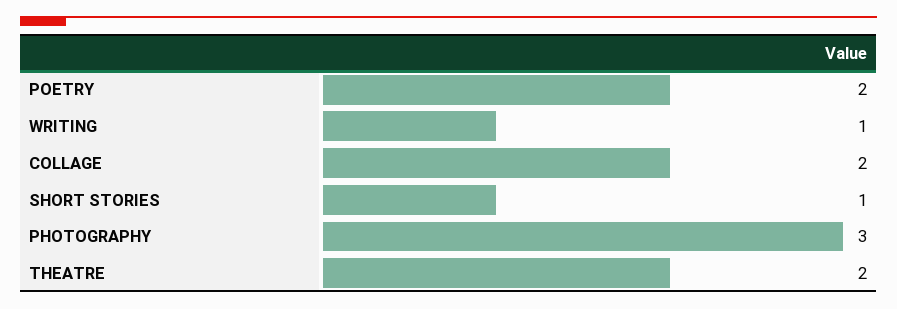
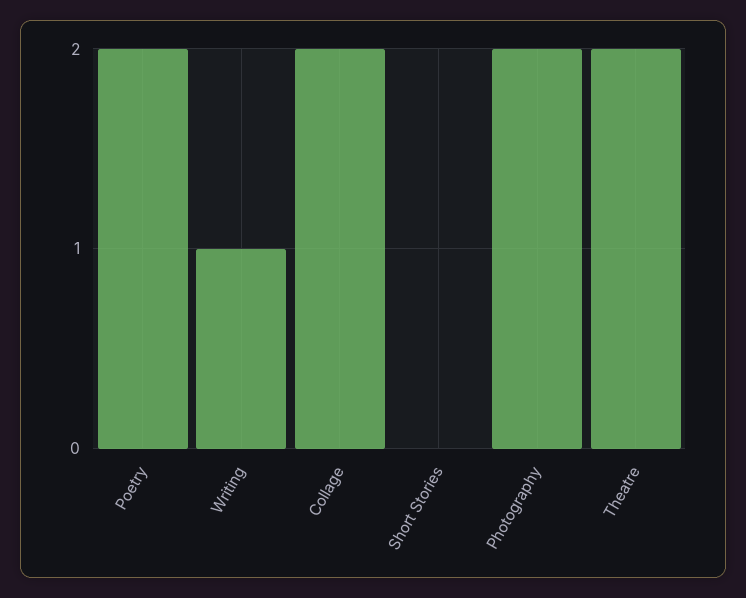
SHORT STORIES: 1 -> 0
PHOTOGRAPHY: 3 -> 2

